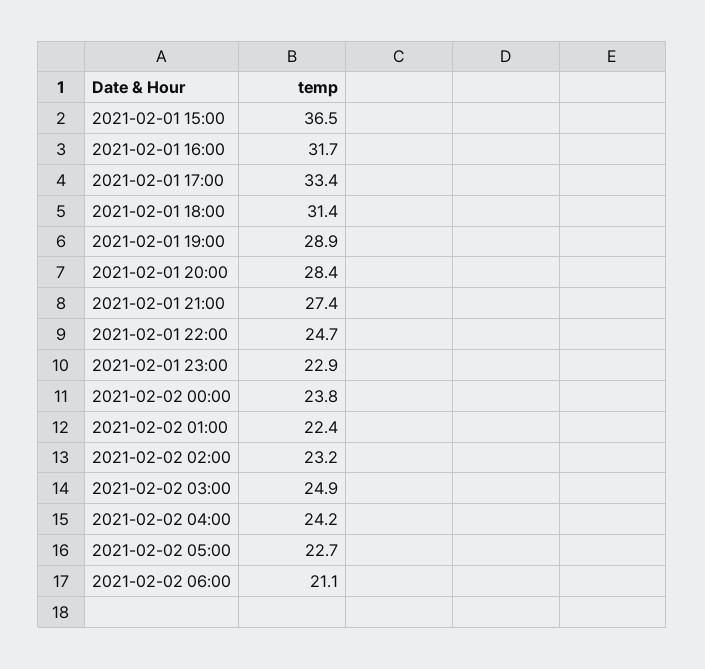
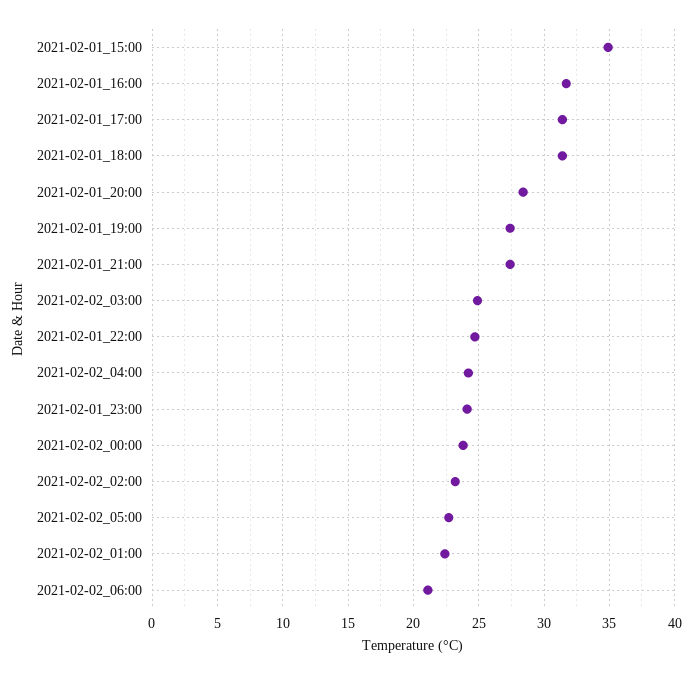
2021-02-01 15:00: 36.5 -> 35
2021-02-01 17:00: 33.4 -> 31.5
2021-02-01 19:00: 28.9 -> 27.5
2021-02-01 23:00: 22.9 -> 24

